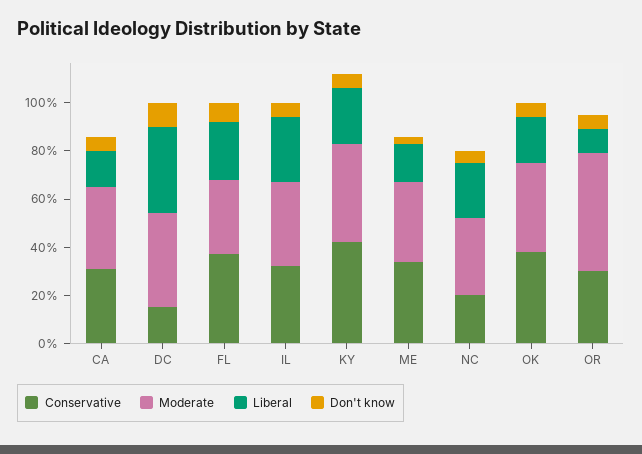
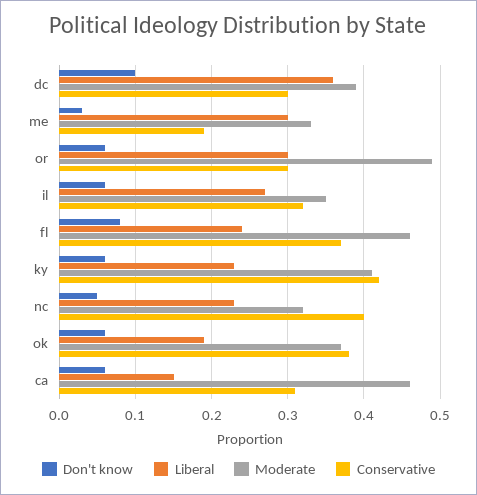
Moderate, CA: 0.35 -> 0.46
Conservative, DC: 0.15 -> 0.3
Moderate, FL: 0.3 -> 0.46
Conservative, ME: 0.35 -> 0.19
Liberal, ME: 0.15 -> 0.3
Conservative, NC: 0.2 -> 0.4
Liberal, OR: 0.1 -> 0.3

